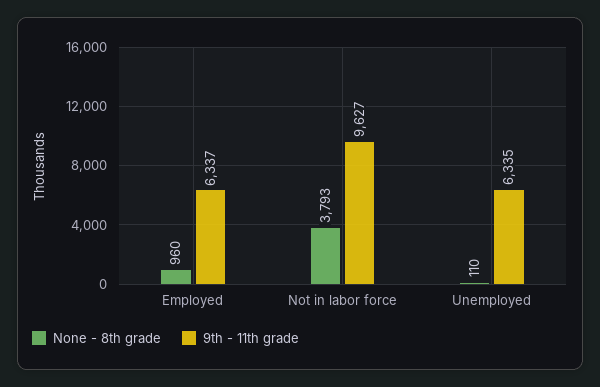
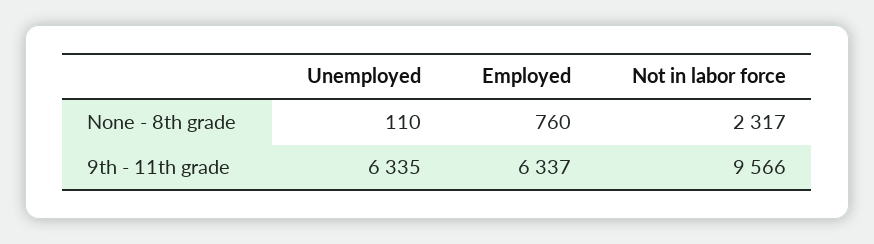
None - 8th grade, Employed: 960 -> 760
None - 8th grade, Not in labor force: 3793 -> 2317
9th - 11th grade, Not in labor force: 9627 -> 9566

